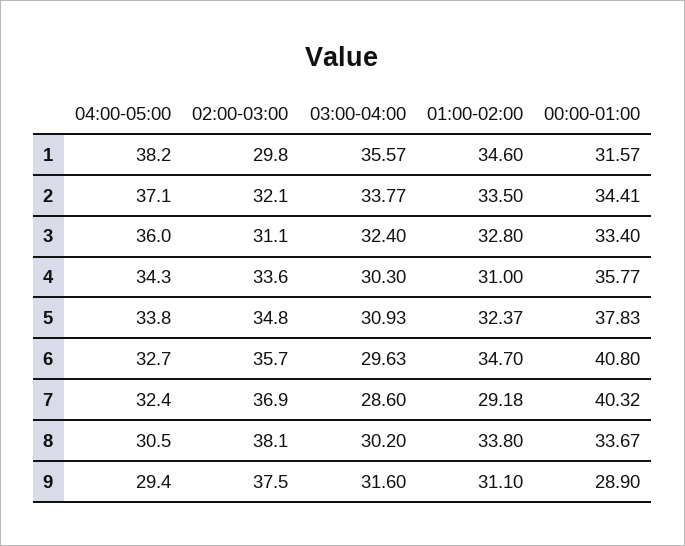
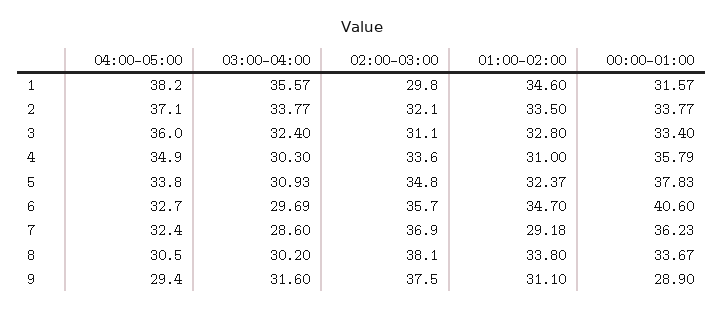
00:00-01:00, 2: 34.41 -> 33.77
04:00-05:00, 4: 34.3 -> 34.9
00:00-01:00, 4: 35.77 -> 35.79
03:00-04:00, 6: 29.63 -> 29.69
00:00-01:00, 6: 40.8 -> 40.6
00:00-01:00, 7: 40.32 -> 36.23

